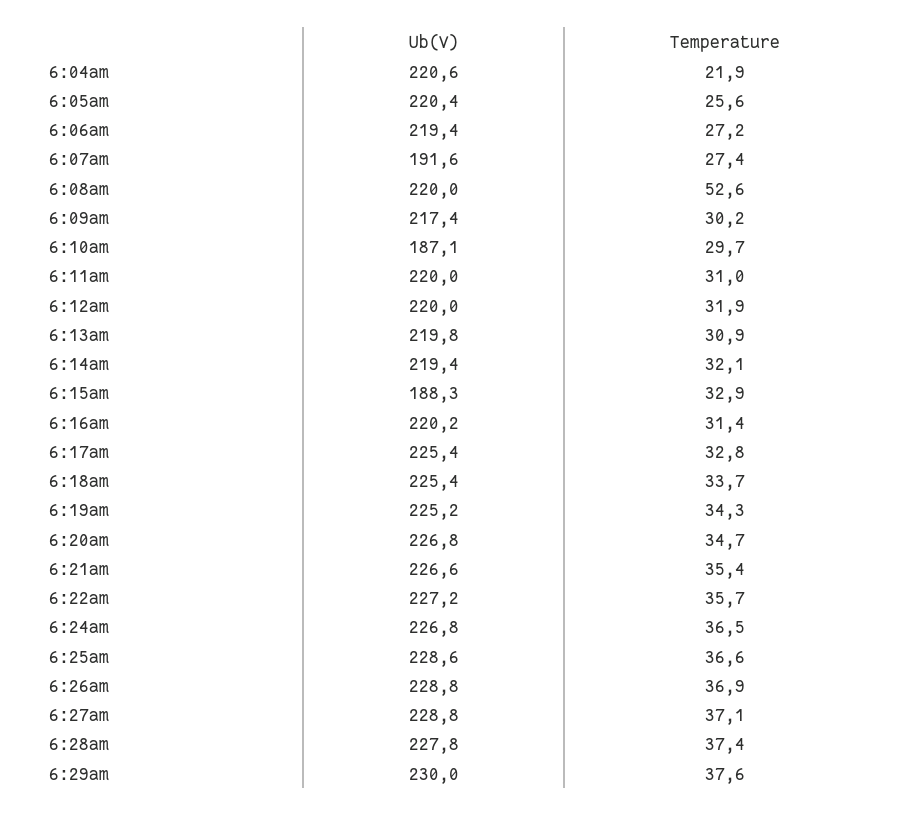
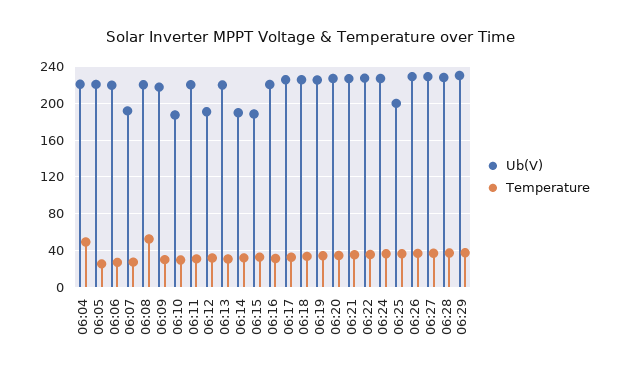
Temperature, 6:04am: 21.9 -> 50
Ub(V), 6:12am: 220 -> 190
Ub(V), 6:14am: 219.4 -> 190
Ub(V), 6:25am: 228.6 -> 200

